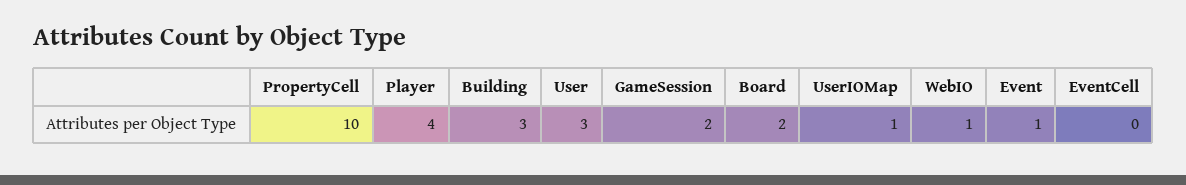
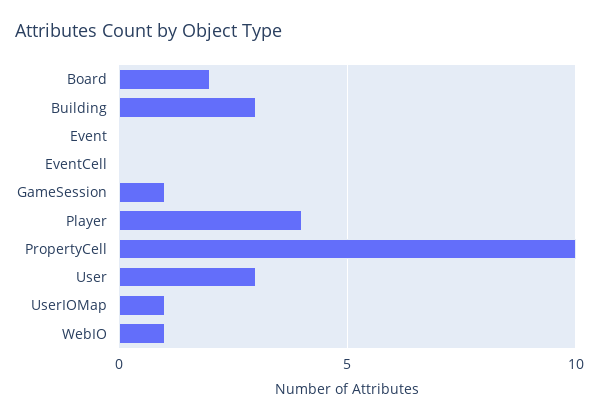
GameSession: 2 -> 1
Event: 1 -> 0

